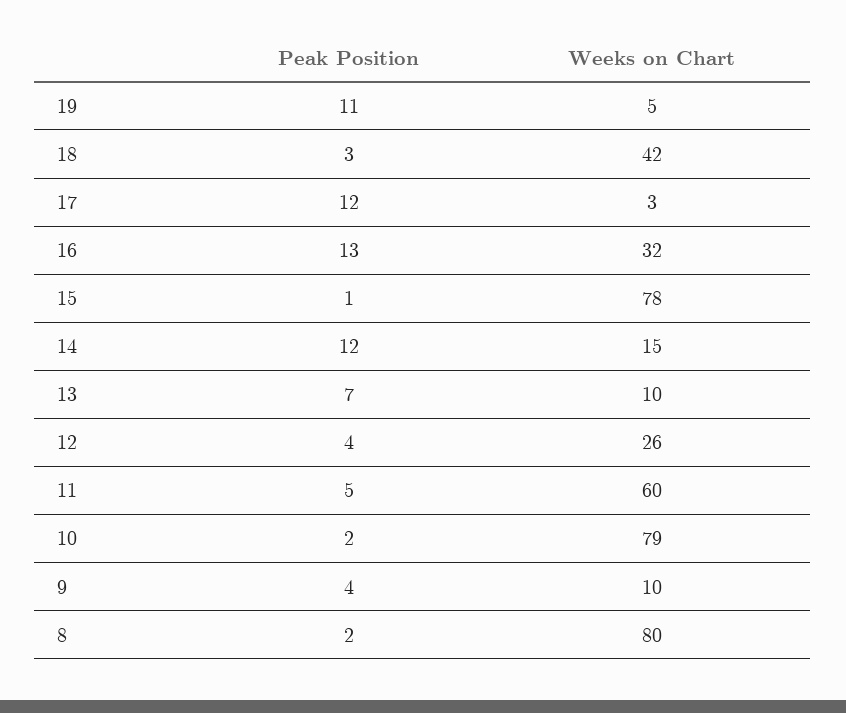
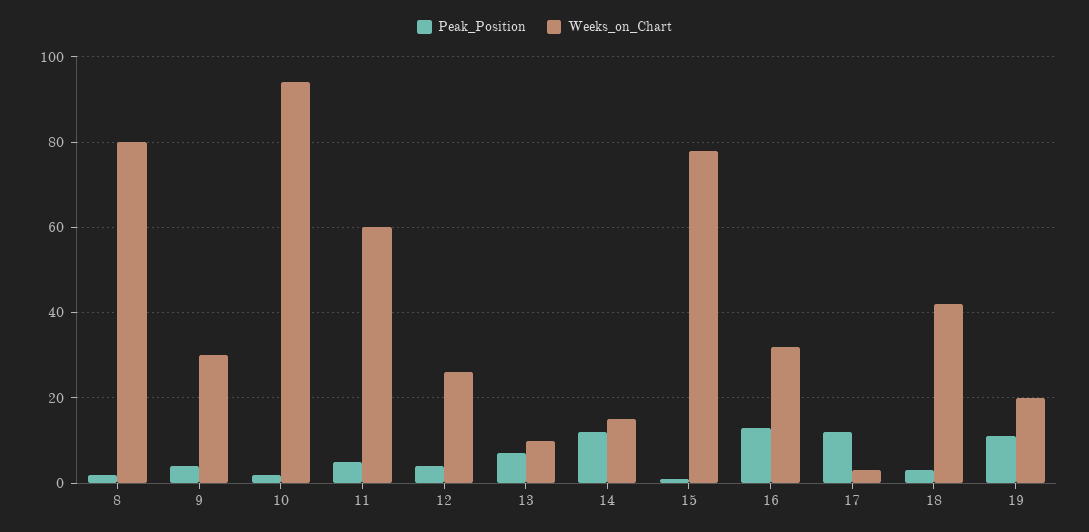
Weeks on Chart, 19: 5 -> 20
Weeks on Chart, 10: 79 -> 95
Weeks on Chart, 9: 10 -> 30

